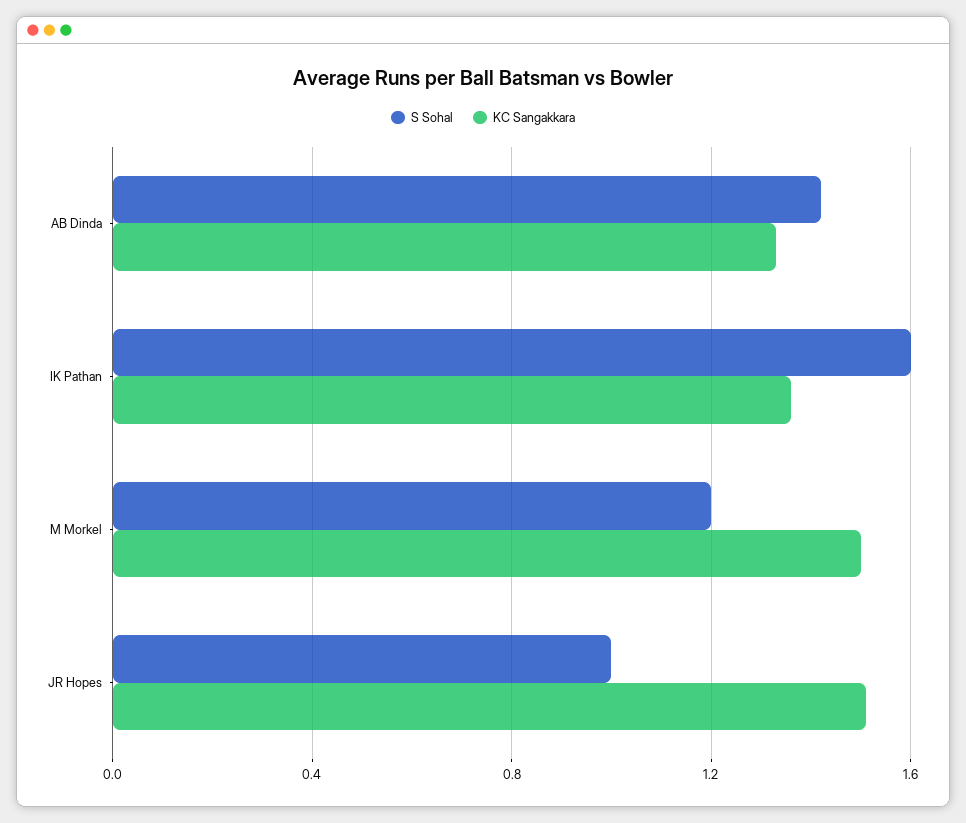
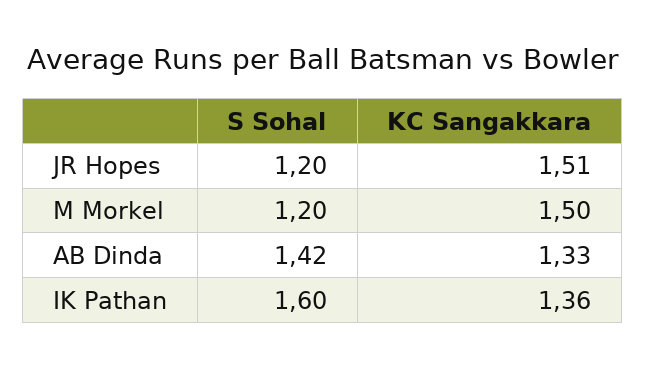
S Sohal, JR Hopes: 1 -> 1.2

